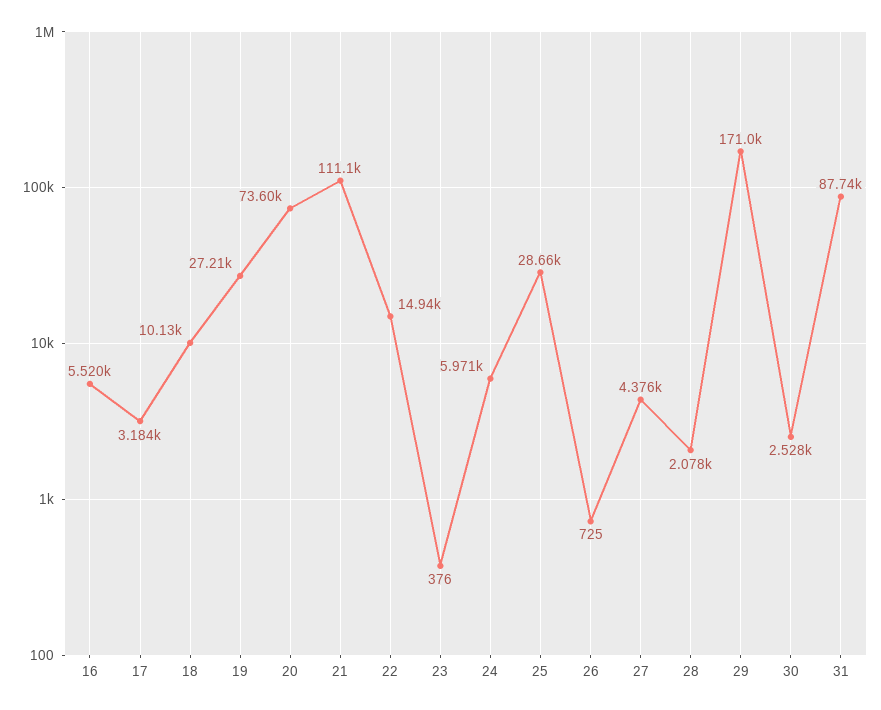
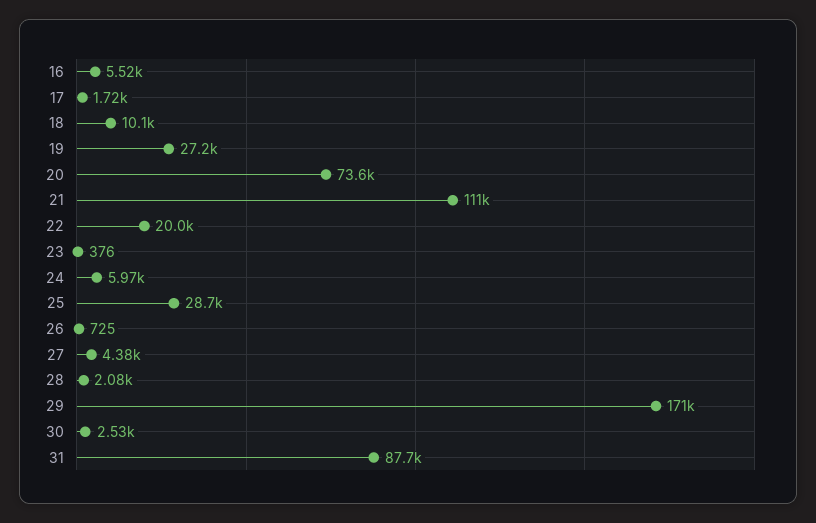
17: 3184 -> 1720
22: 14940 -> 20000

